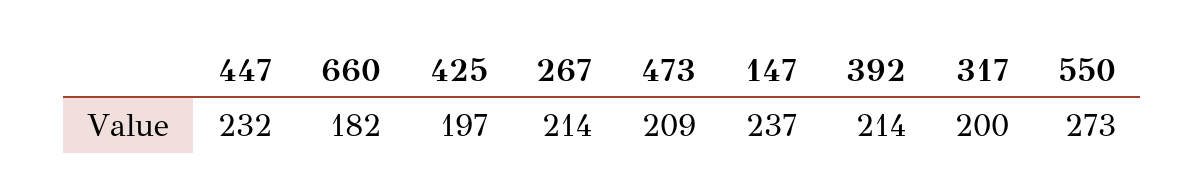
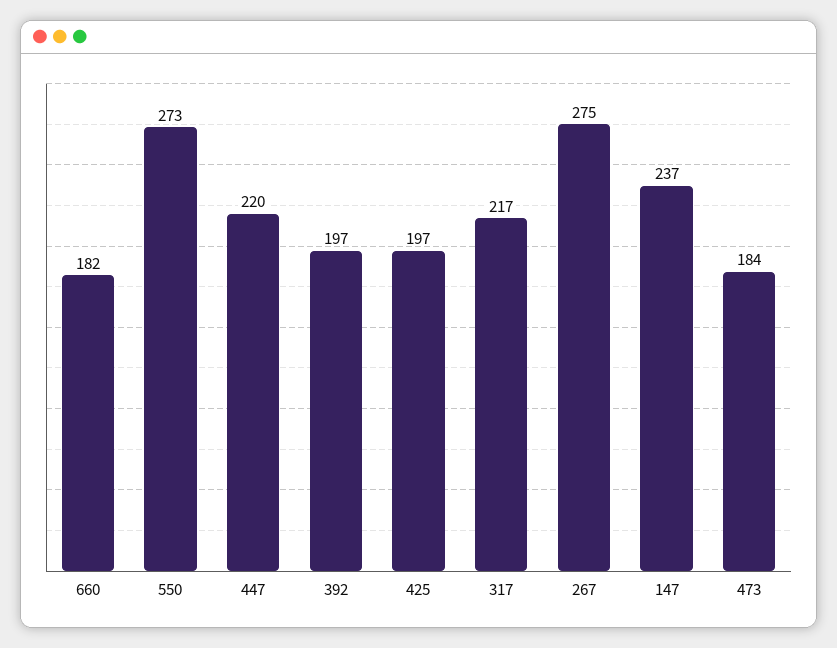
447: 232 -> 220
267: 214 -> 275
473: 209 -> 184
392: 214 -> 197
317: 200 -> 217

